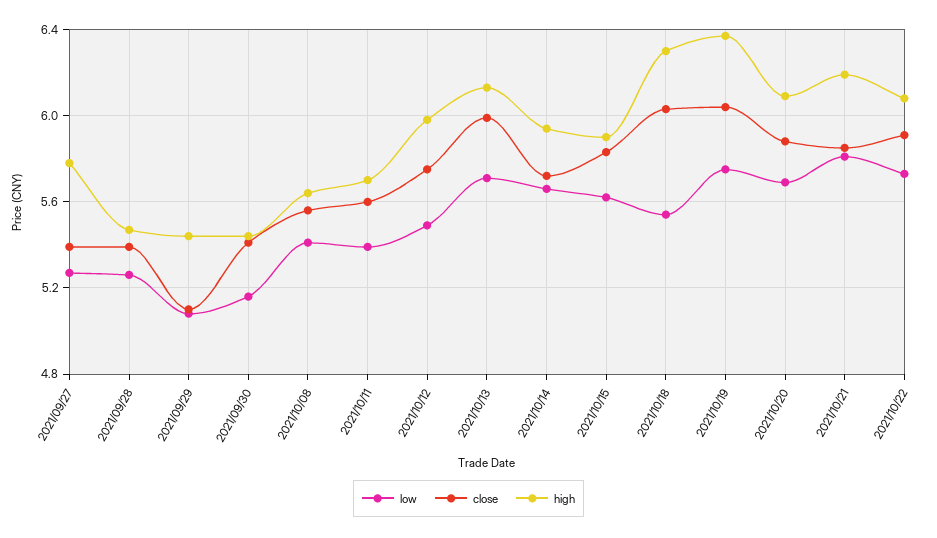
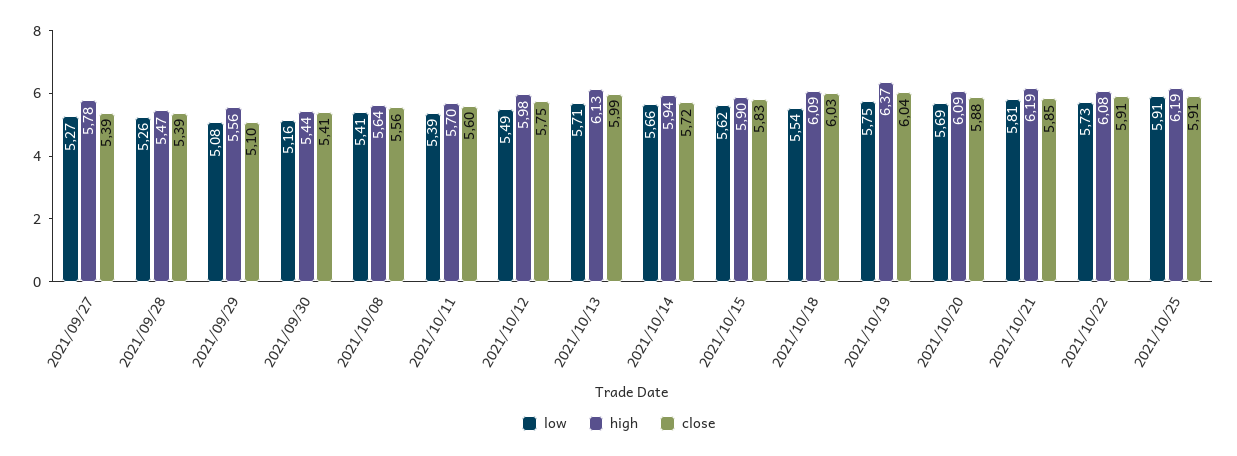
high, 2021/09/29: 5.45 -> 5.56
high, 2021/10/18: 6.3 -> 6.09
low, 2021/10/25: none -> 5.91
high, 2021/10/25: none -> 6.19
close, 2021/10/25: none -> 5.91

